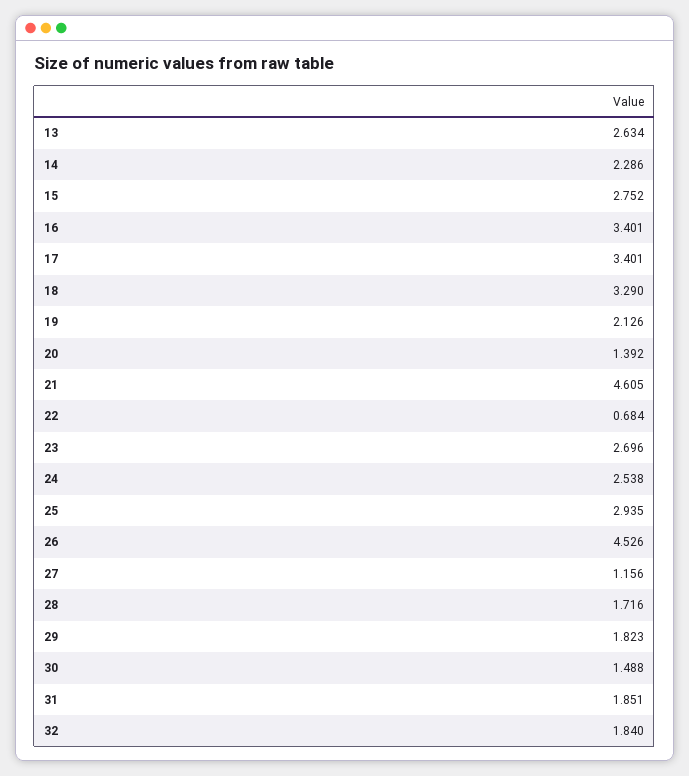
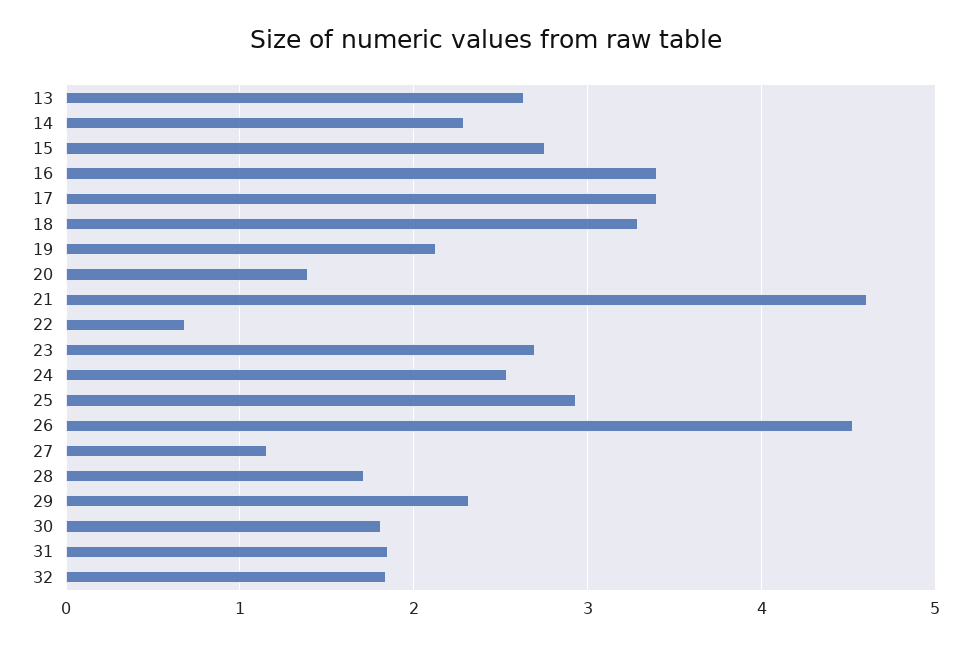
29: 1.823 -> 2.3
30: 1.488 -> 1.8

